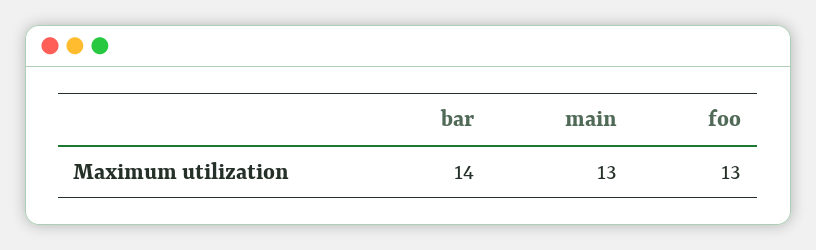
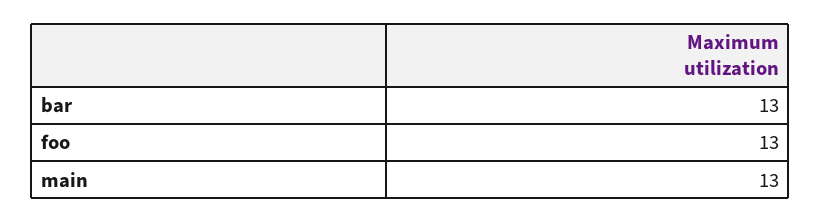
bar: 14 -> 13

